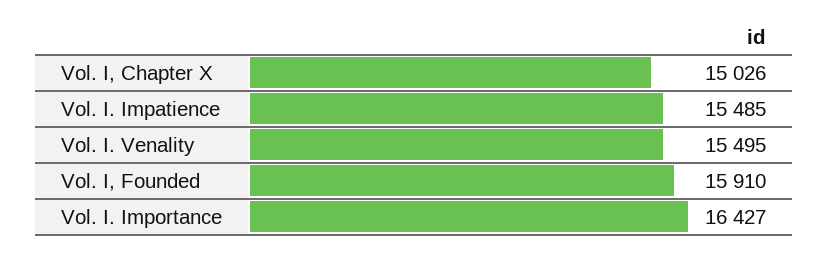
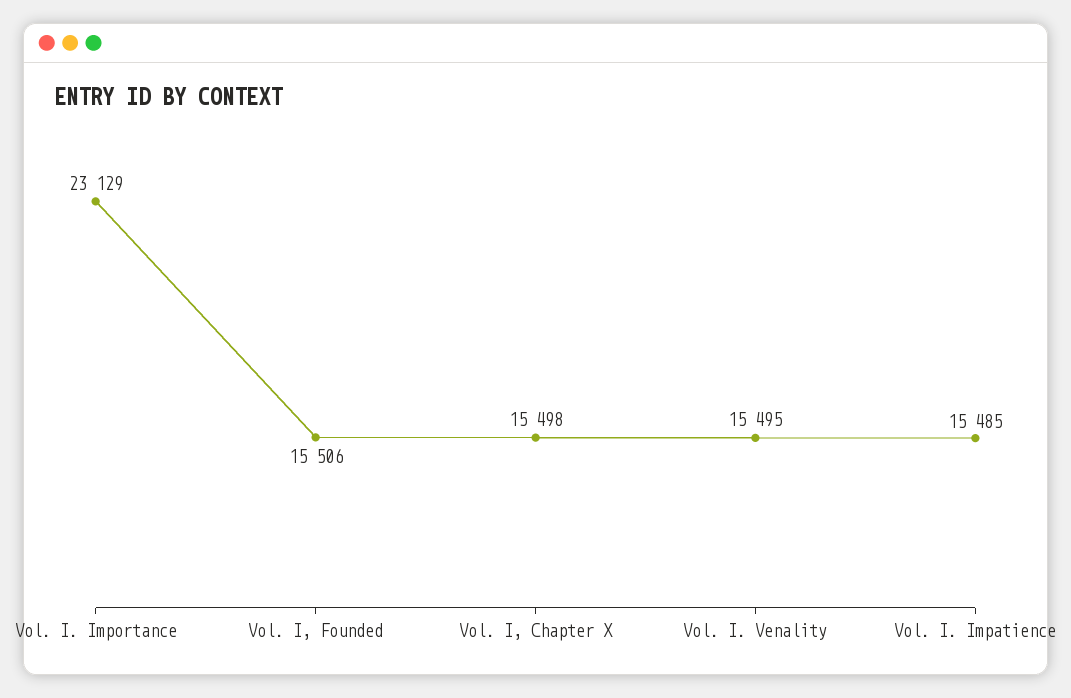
Vol. I, Chapter X: 15026 -> 15498
Vol. I, Founded: 15910 -> 15506
Vol. I. Importance: 16427 -> 23129

